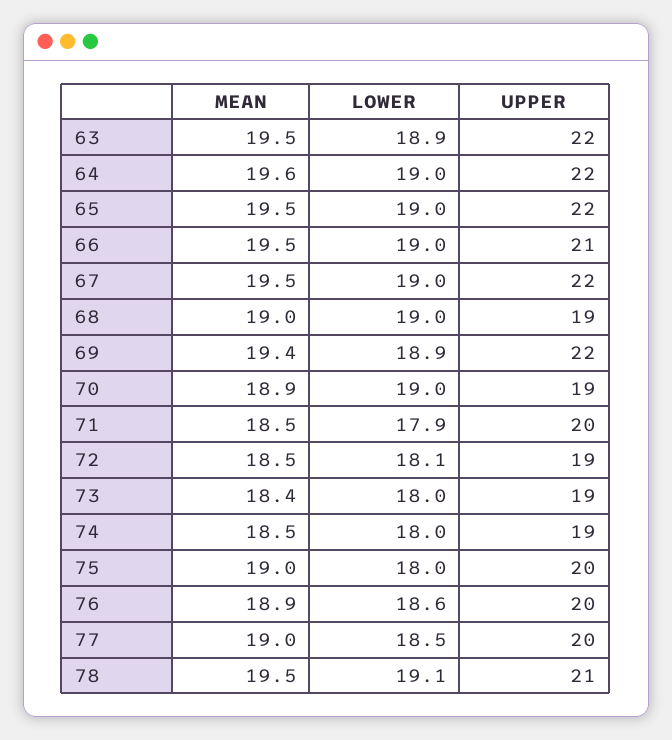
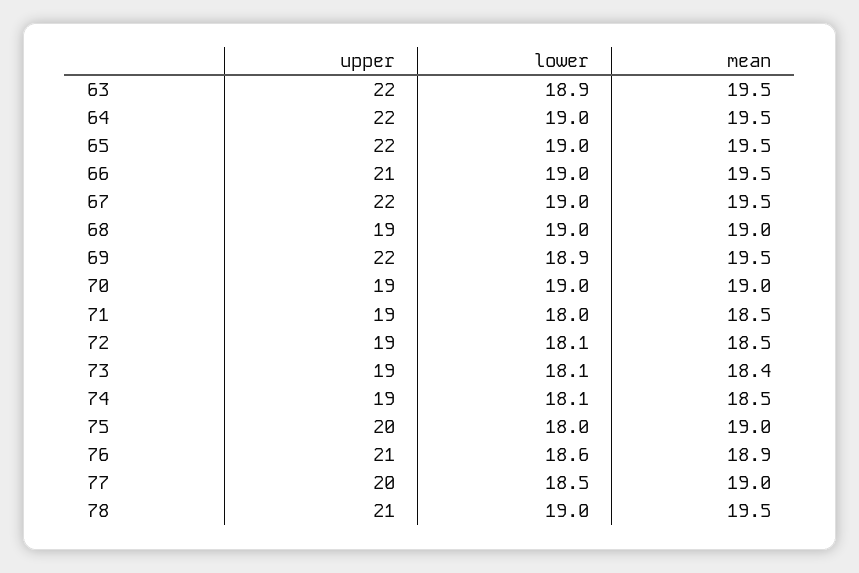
MEAN, 64: 19.6 -> 19.5
MEAN, 69: 19.4 -> 19.5
MEAN, 70: 18.9 -> 19
LOWER, 71: 17.9 -> 18
UPPER, 71: 20 -> 19
LOWER, 73: 18 -> 18.1
LOWER, 74: 18 -> 18.1
UPPER, 76: 20 -> 21
LOWER, 78: 19.1 -> 19

